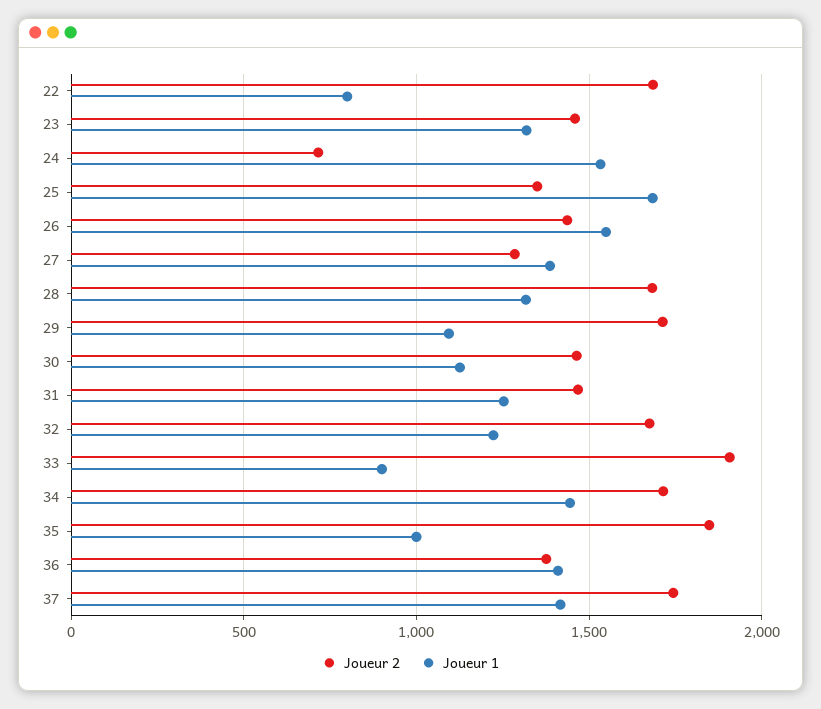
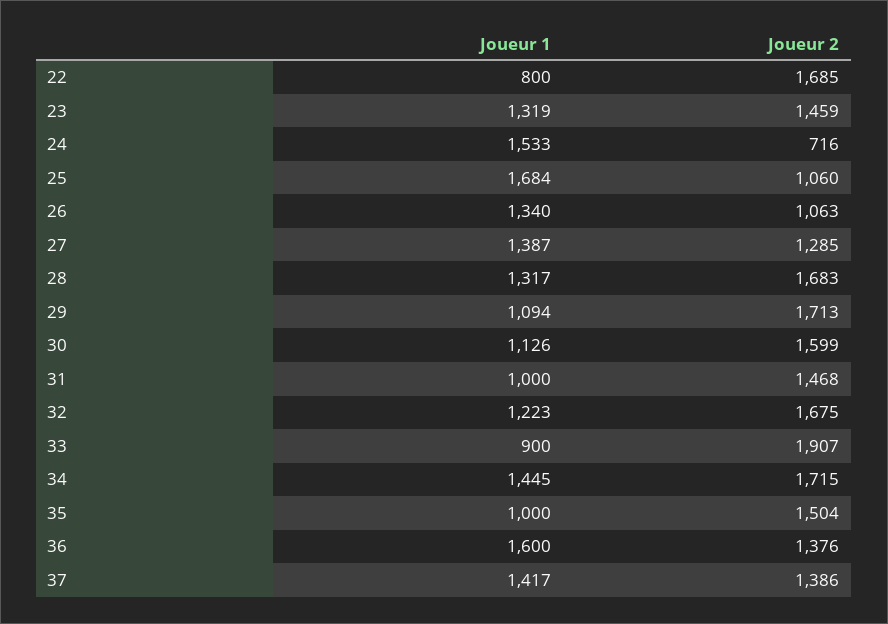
Joueur 2, 25: 1350 -> 1060
Joueur 2, 26: 1450 -> 1063
Joueur 1, 26: 1550 -> 1340
Joueur 2, 30: 1450 -> 1599
Joueur 1, 31: 1250 -> 1000
Joueur 2, 35: 1850 -> 1504
Joueur 1, 36: 1400 -> 1600
Joueur 2, 37: 1750 -> 1386

